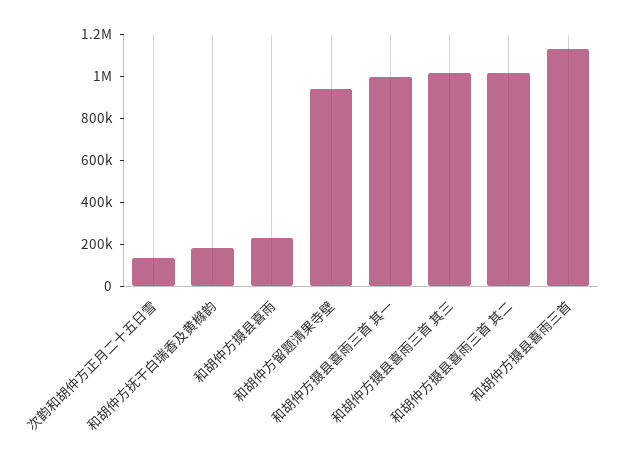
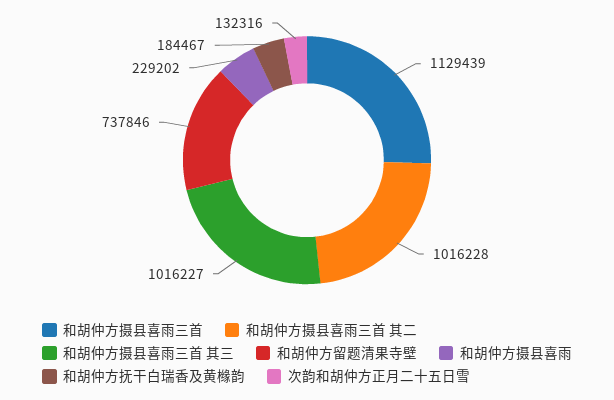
和胡仲方留题清果寺壁: 950000 -> 737846
和胡仲方摄县喜雨三首 其一: 1000000 -> none

